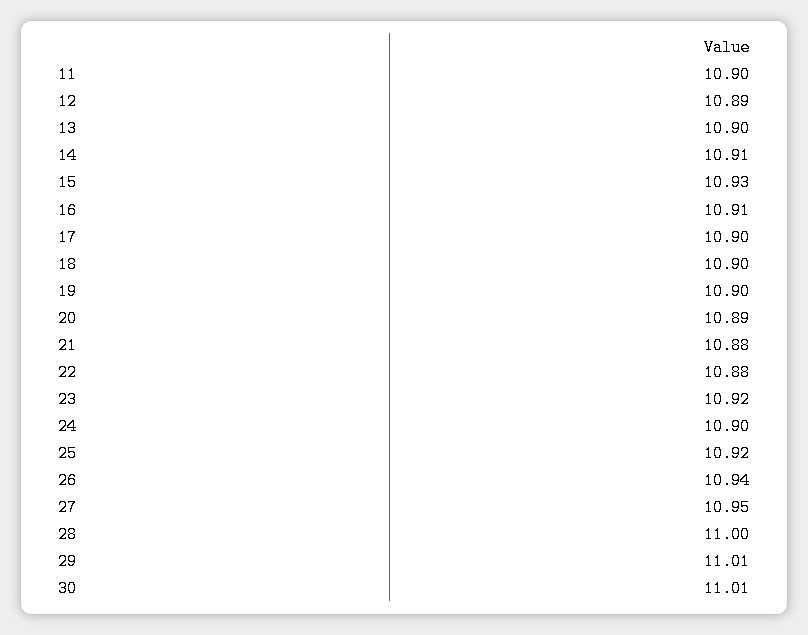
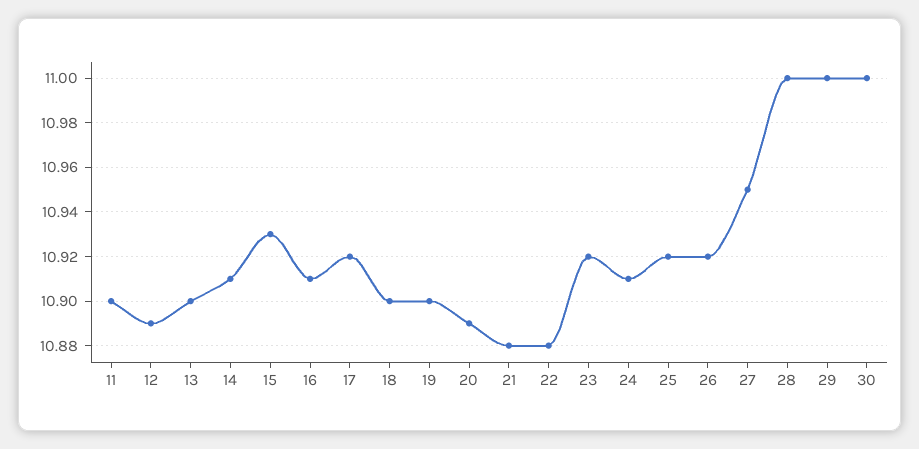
17: 10.9 -> 10.92
24: 10.9 -> 10.91
26: 10.94 -> 10.92
29: 11.01 -> 11
30: 11.01 -> 11

